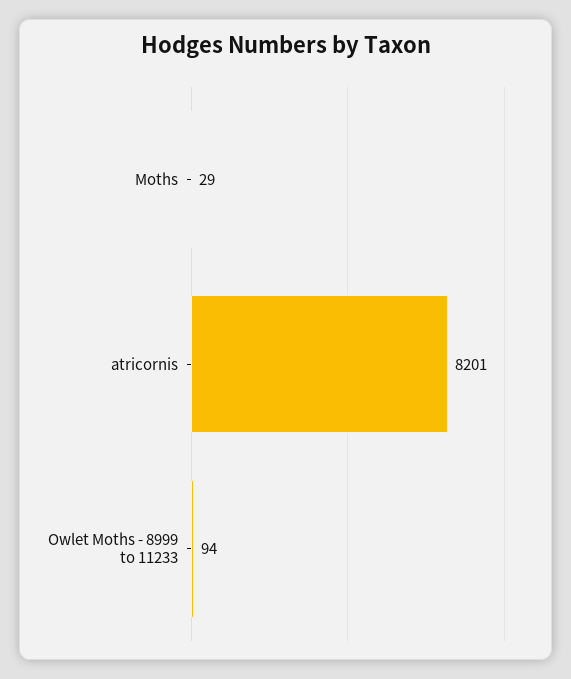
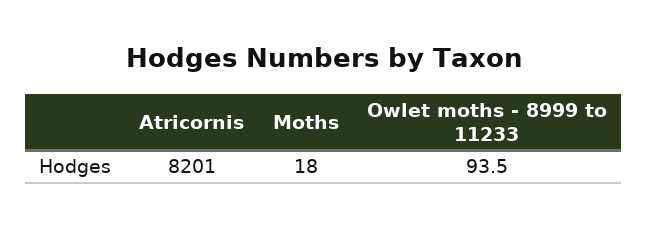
Moths: 29 -> 18

